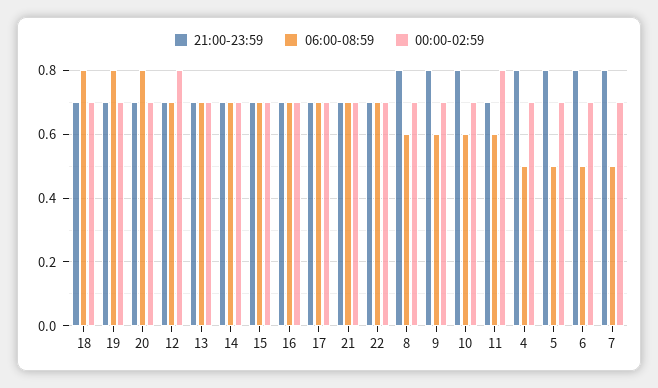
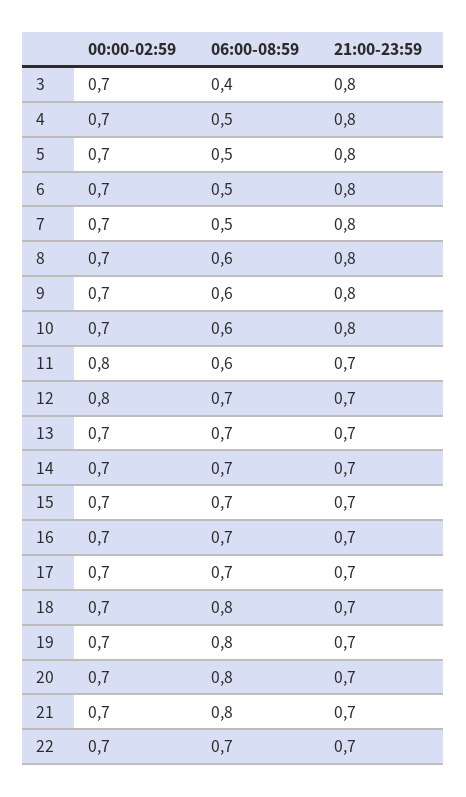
06:00-08:59, 21: 0.7 -> 0.8
00:00-02:59, 3: none -> 0.7
06:00-08:59, 3: none -> 0.4
21:00-23:59, 3: none -> 0.8

